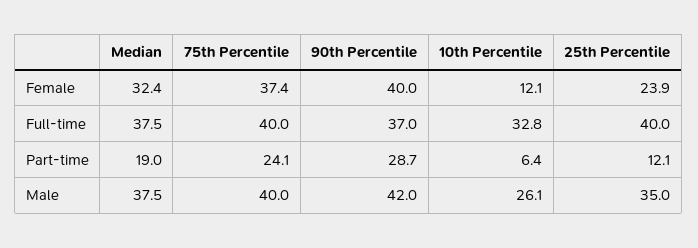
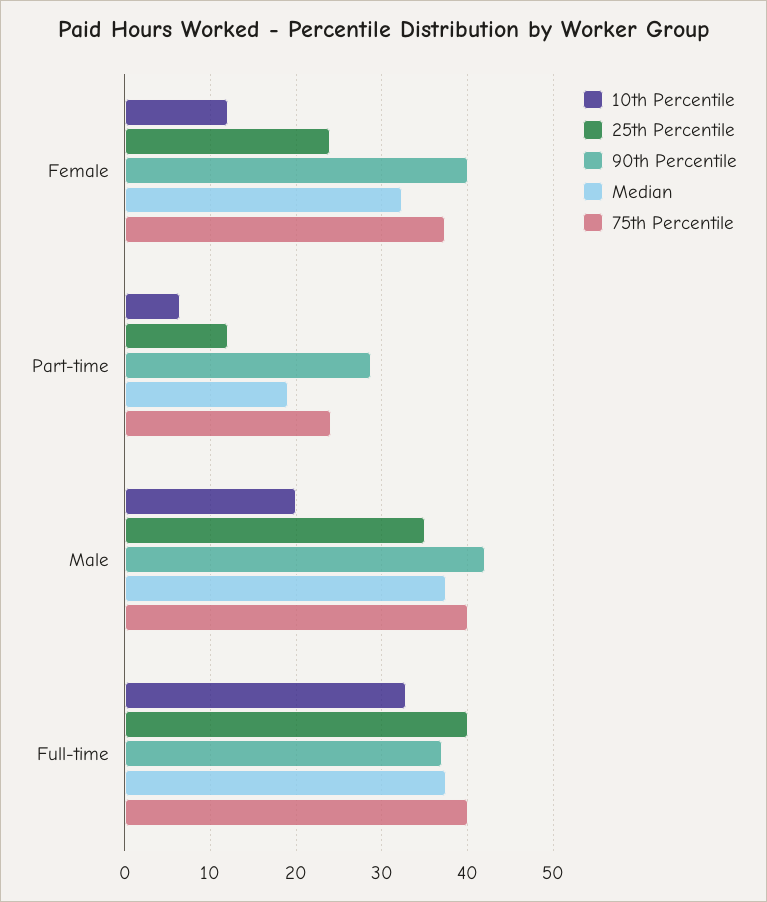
10th Percentile, Male: 26.1 -> 20

